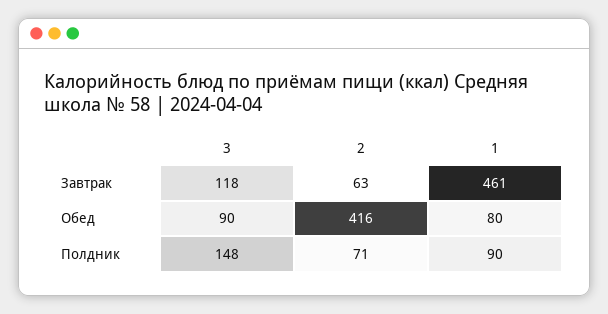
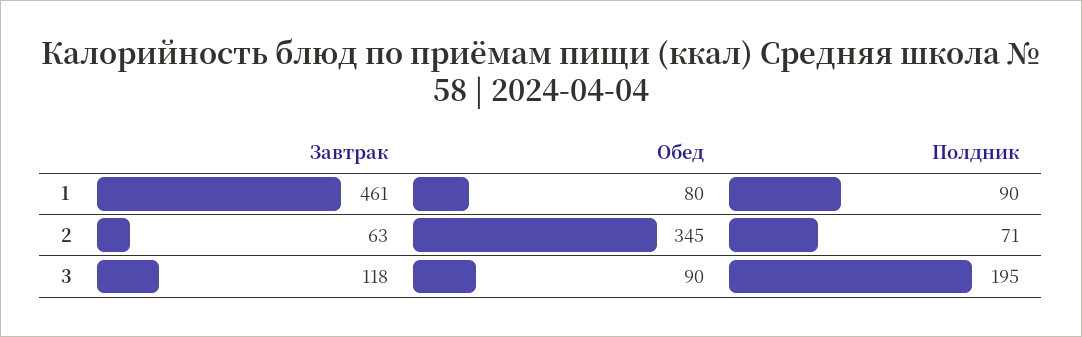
2, Обед: 416 -> 345
3, Полдник: 148 -> 195

